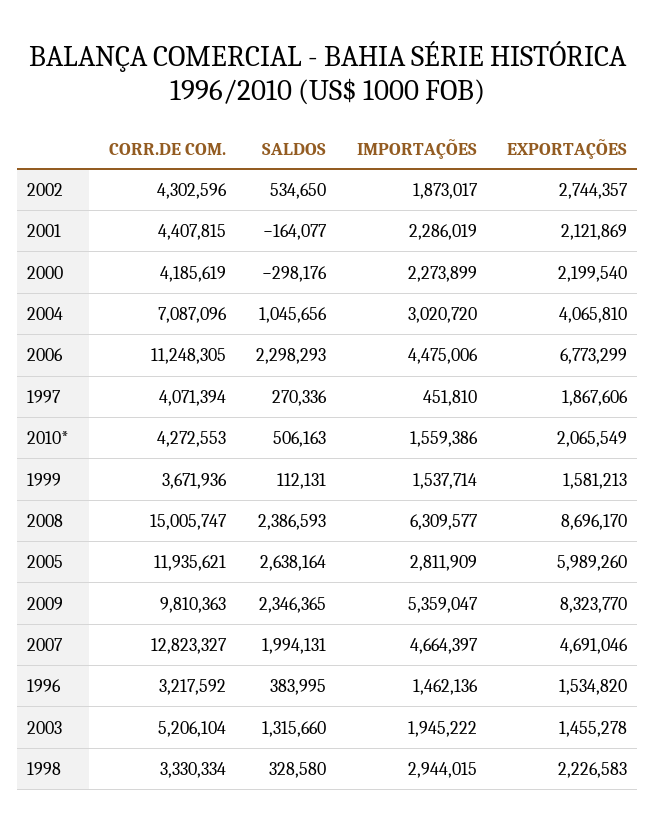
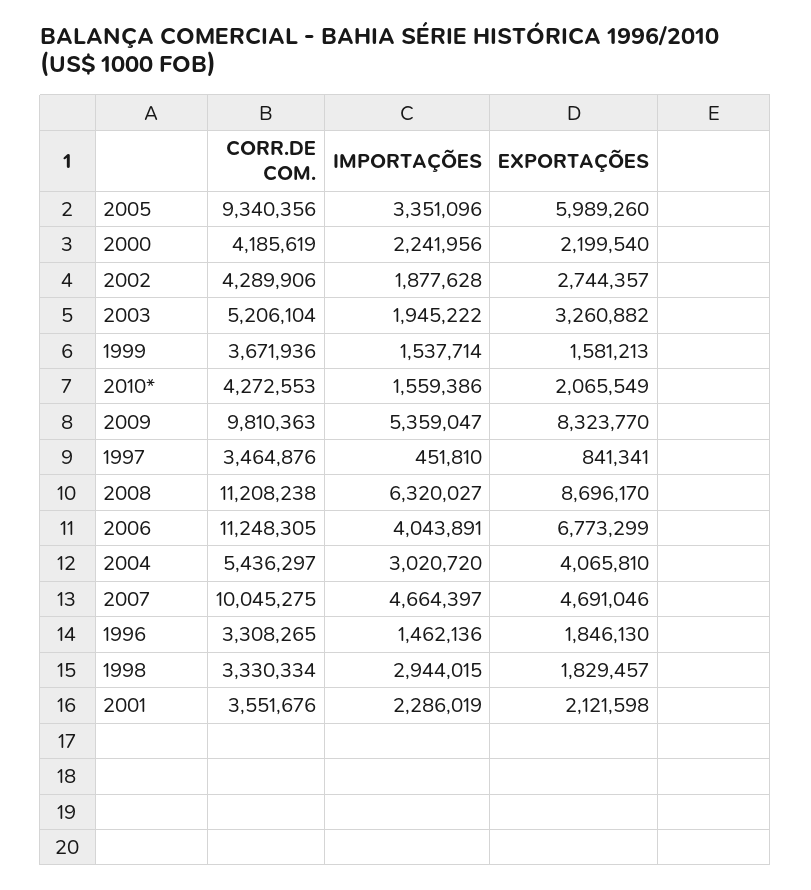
CORR.DE COM., 2002: 4302596 -> 4289906
SALDOS, 2002: 534650 -> none
IMPORTAÇÕES, 2002: 1873017 -> 1877628
CORR.DE COM., 2001: 4407815 -> 3551676
SALDOS, 2001: -164077 -> none
EXPORTAÇÕES, 2001: 2121869 -> 2121598
SALDOS, 2000: -298176 -> none
IMPORTAÇÕES, 2000: 2273899 -> 2241956
CORR.DE COM., 2004: 7087096 -> 5436297
SALDOS, 2004: 1045656 -> none
SALDOS, 2006: 2298293 -> none
IMPORTAÇÕES, 2006: 4475006 -> 4043891
CORR.DE COM., 1997: 4071394 -> 3464876
SALDOS, 1997: 270336 -> none
EXPORTAÇÕES, 1997: 1867606 -> 841341
SALDOS, 2010*: 506163 -> none
SALDOS, 1999: 112131 -> none
CORR.DE COM., 2008: 15005747 -> 11208238
SALDOS, 2008: 2386593 -> none
IMPORTAÇÕES, 2008: 6309577 -> 6320027
CORR.DE COM., 2005: 11935621 -> 9340356
SALDOS, 2005: 2638164 -> none
IMPORTAÇÕES, 2005: 2811909 -> 3351096
SALDOS, 2009: 2346365 -> none
CORR.DE COM., 2007: 12823327 -> 10045275
SALDOS, 2007: 1994131 -> none
CORR.DE COM., 1996: 3217592 -> 3308265
SALDOS, 1996: 383995 -> none
EXPORTAÇÕES, 1996: 1534820 -> 1846130
SALDOS, 2003: 1315660 -> none
EXPORTAÇÕES, 2003: 1455278 -> 3260882
SALDOS, 1998: 328580 -> none
EXPORTAÇÕES, 1998: 2226583 -> 1829457

